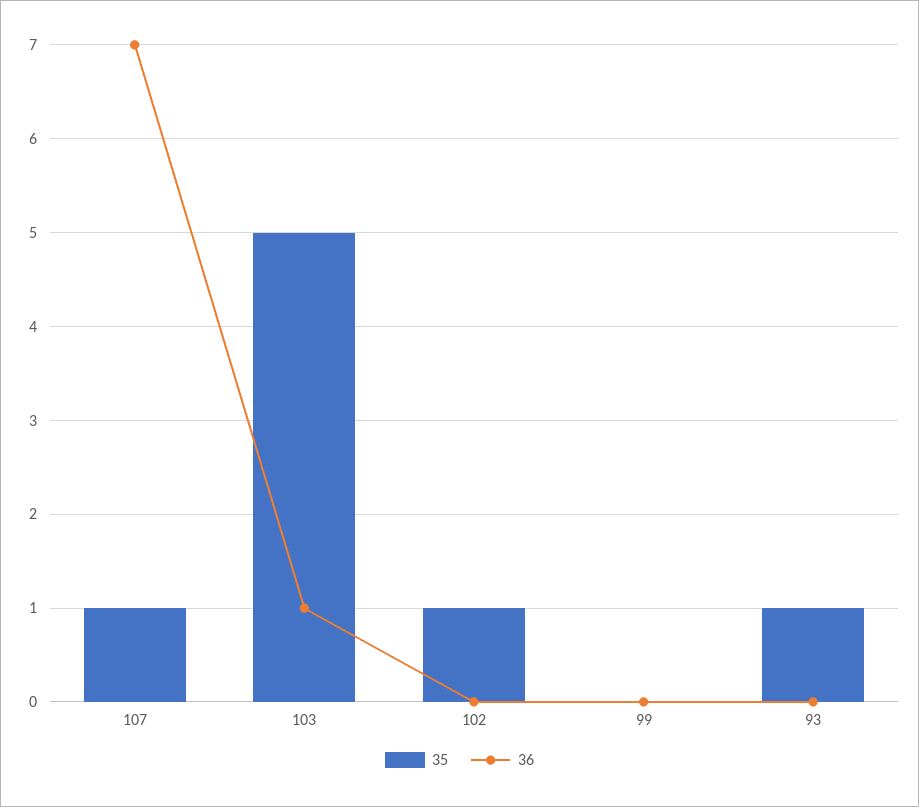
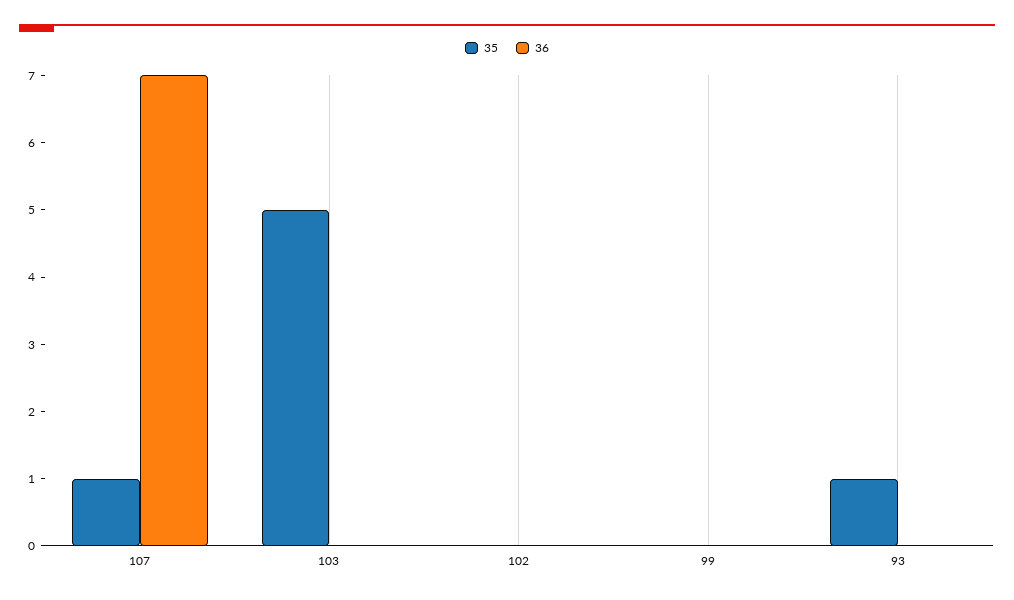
36, 103: 1 -> 0
35, 102: 1 -> 0

